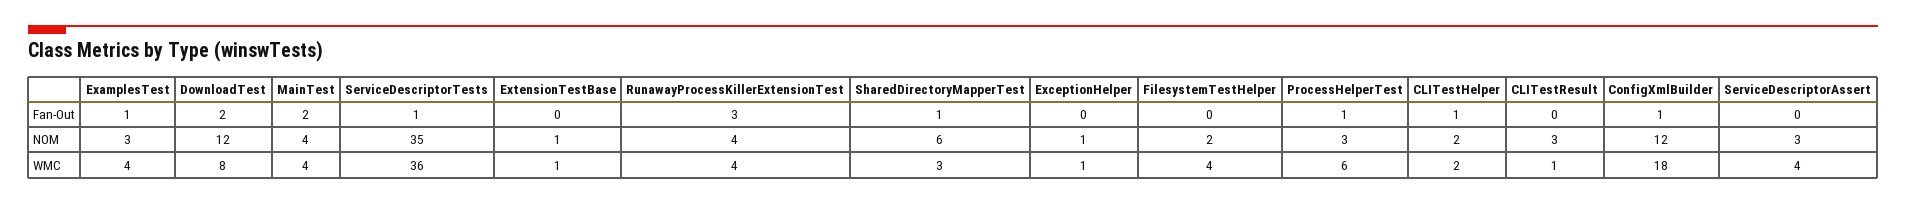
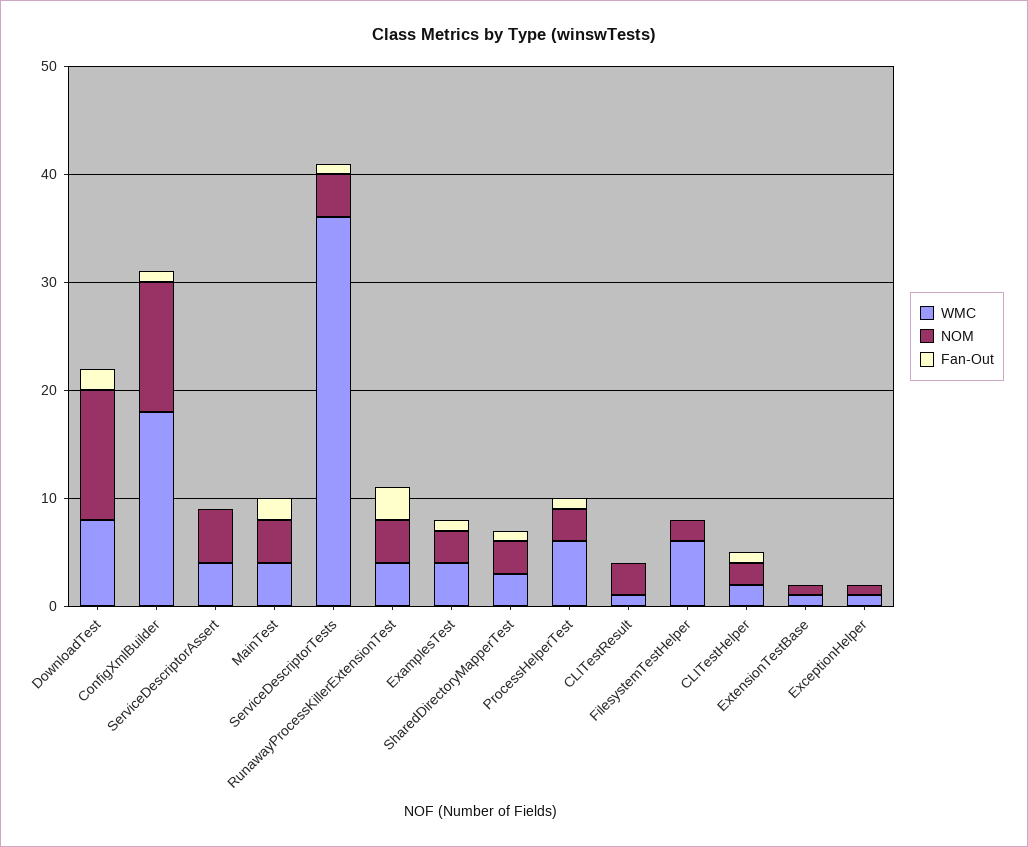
NOM, ServiceDescriptorTests: 35 -> 4
NOM, SharedDirectoryMapperTest: 6 -> 3
NOM, ServiceDescriptorAssert: 3 -> 5
WMC, FilesystemTestHelper: 4 -> 6

